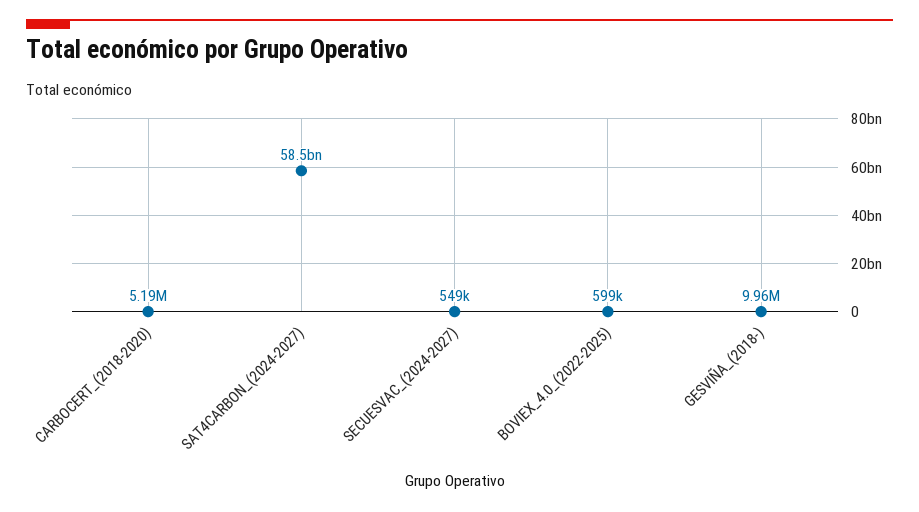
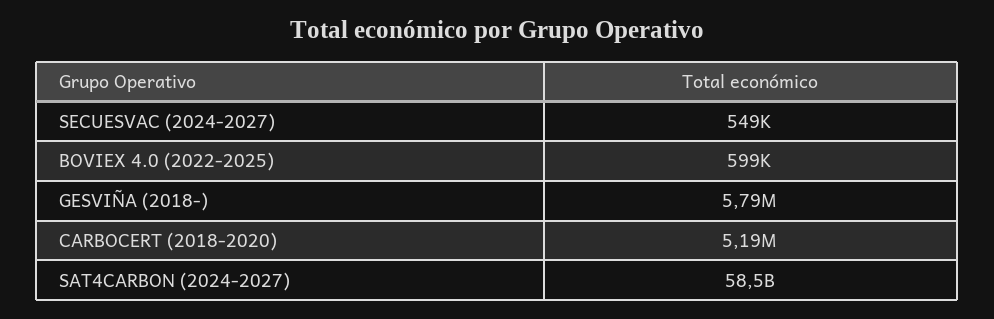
GESVIÑA_(2018-): 9960000 -> 5790000

